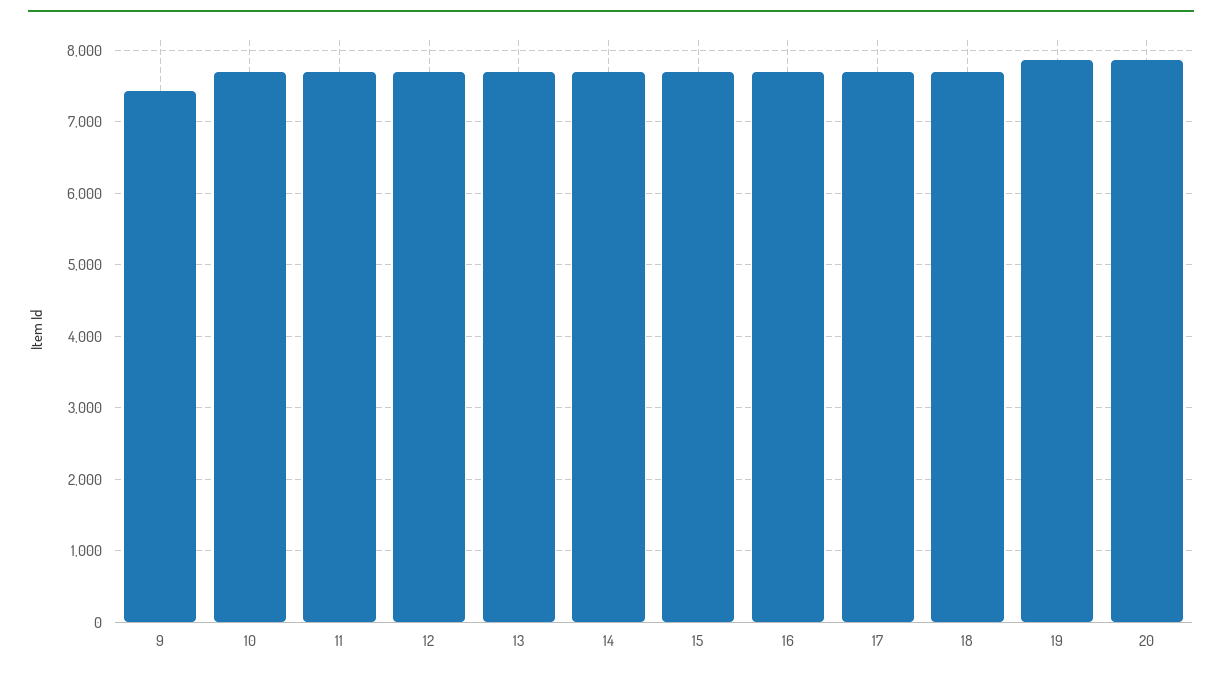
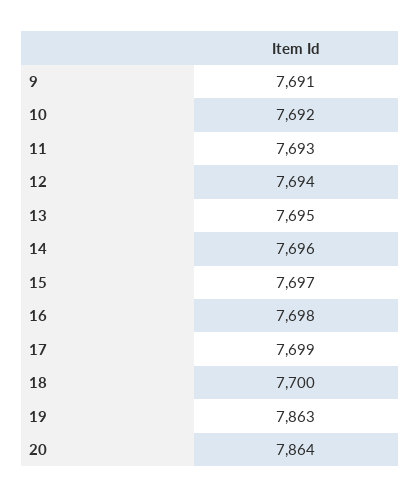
9: 7400 -> 7691

